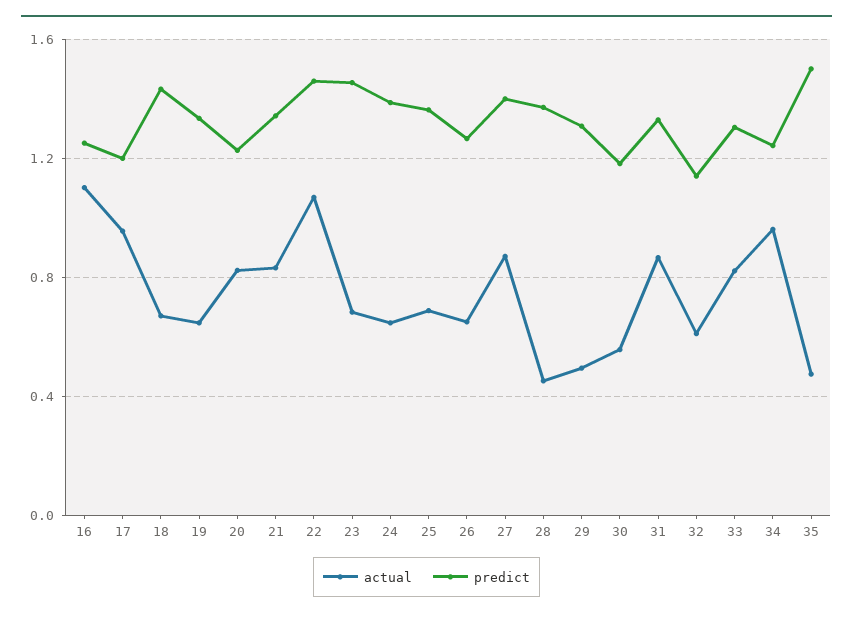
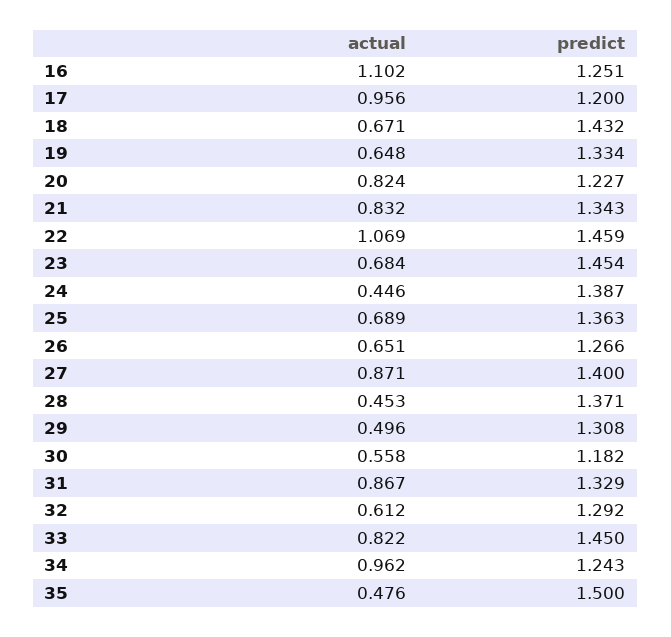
actual, 24: 0.65 -> 0.446
predict, 32: 1.15 -> 1.292
predict, 33: 1.3 -> 1.45

